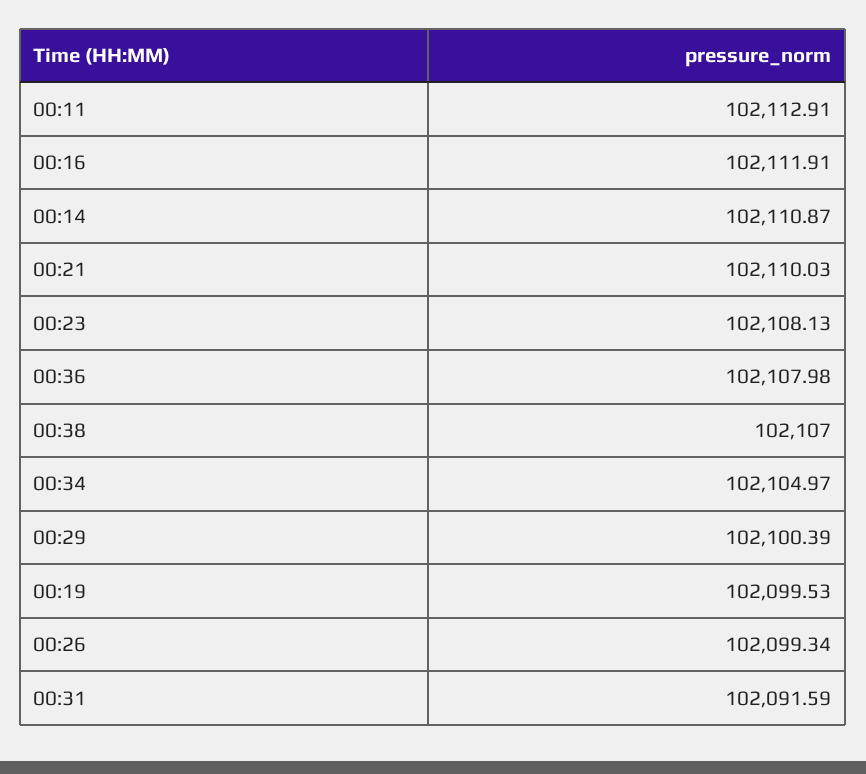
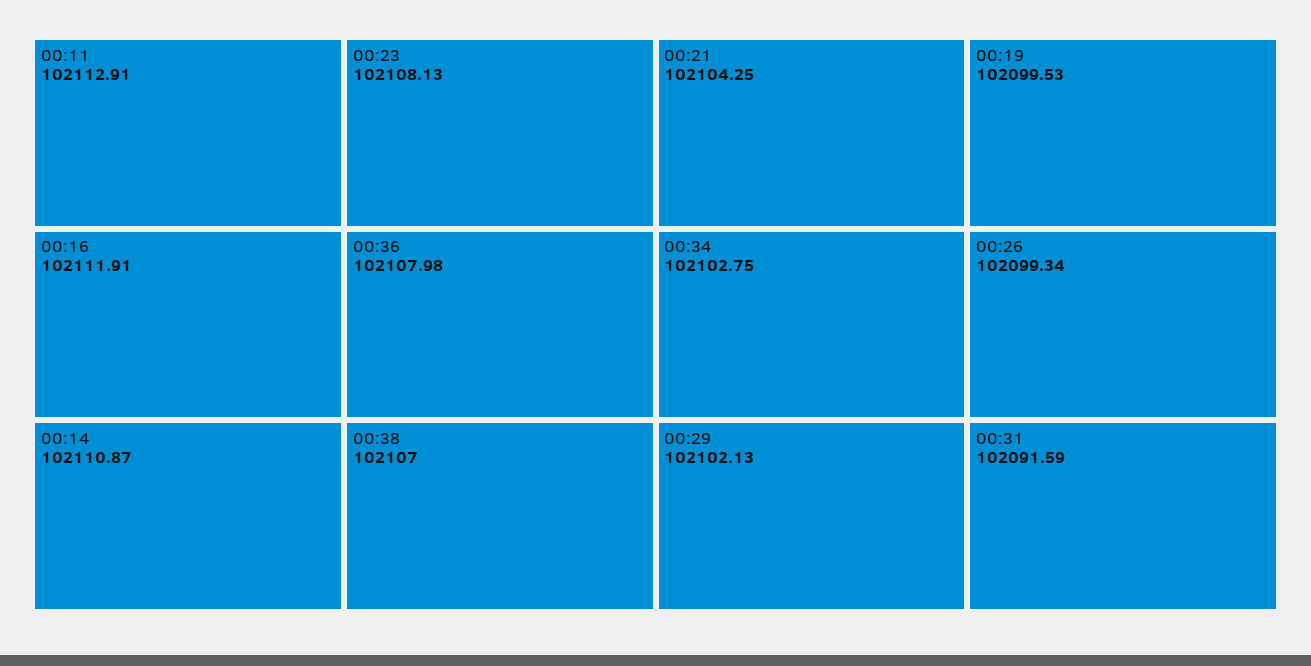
00:21: 102110.03 -> 102104.25
00:34: 102104.97 -> 102102.75
00:29: 102100.39 -> 102102.13

